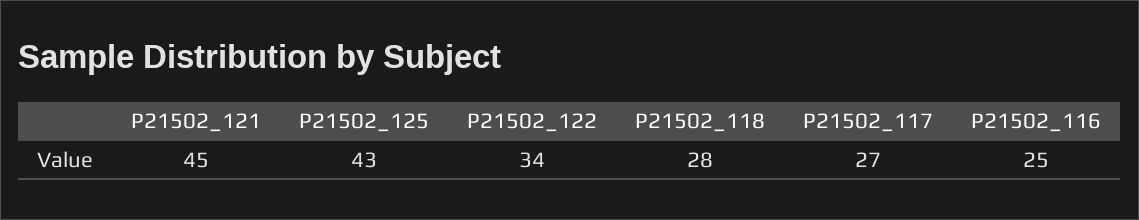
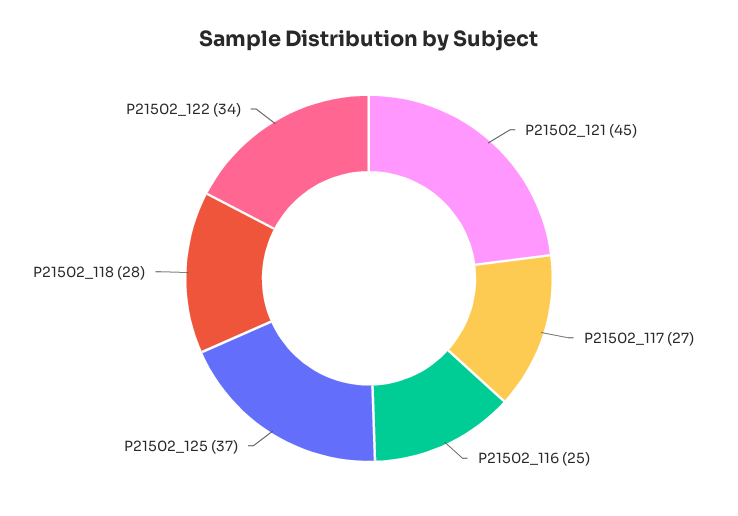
P21502_125: 43 -> 37

